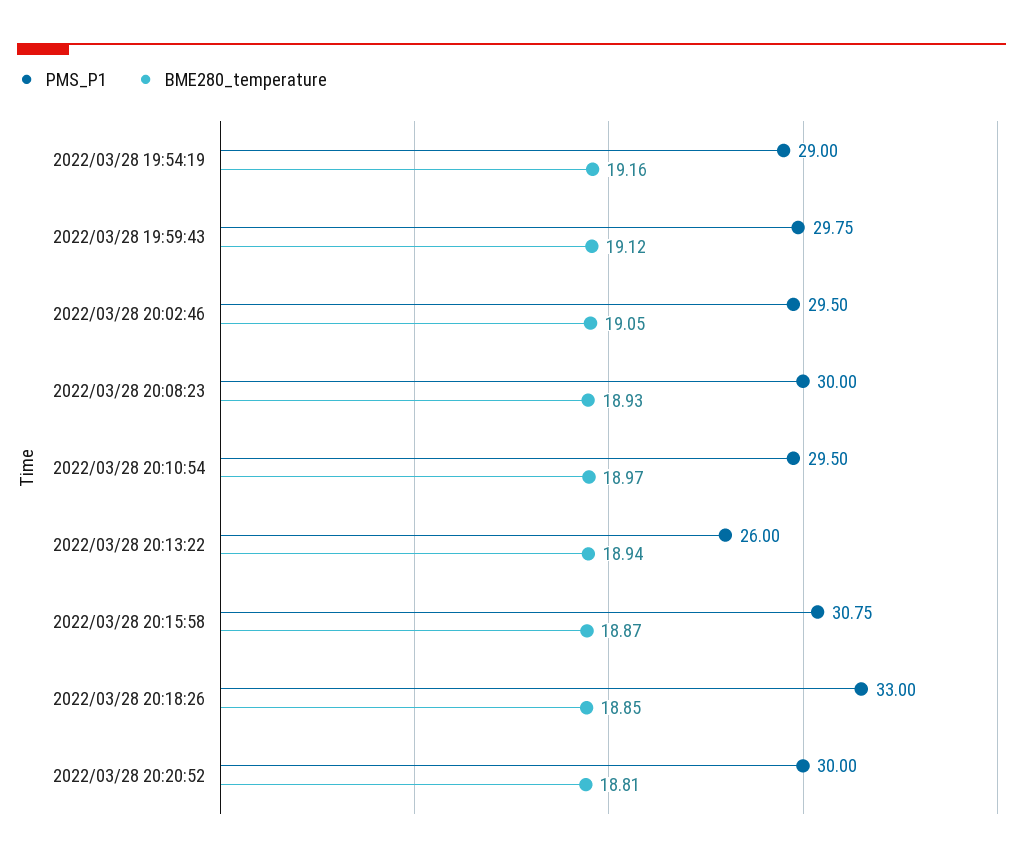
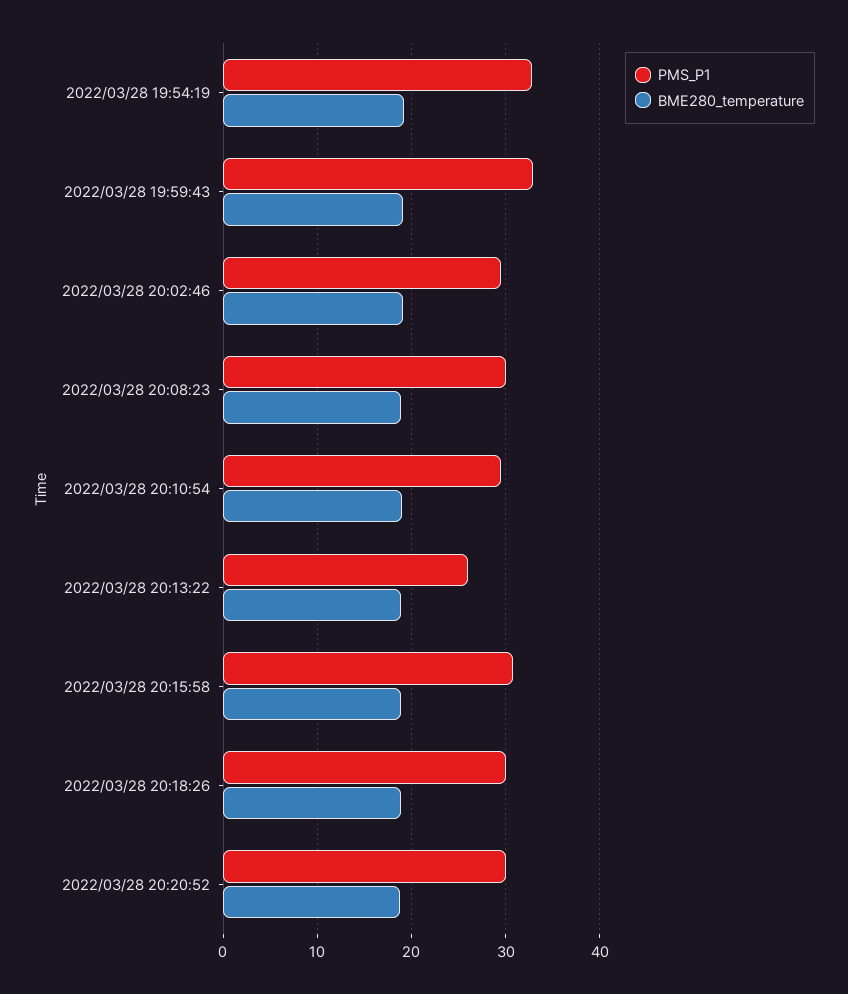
PMS_P1, 2022/03/28 19:54:19: 29 -> 33
PMS_P1, 2022/03/28 19:59:43: 29.75 -> 33
PMS_P1, 2022/03/28 20:18:26: 33 -> 30

